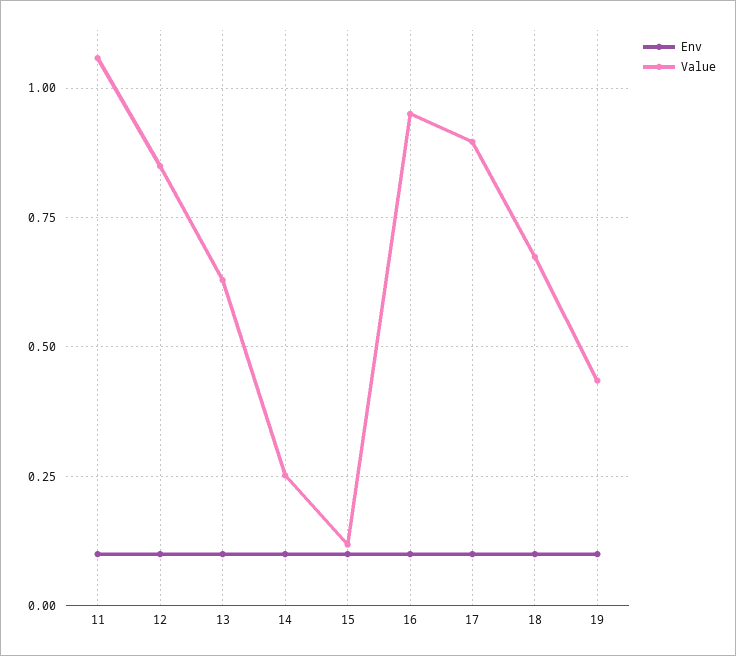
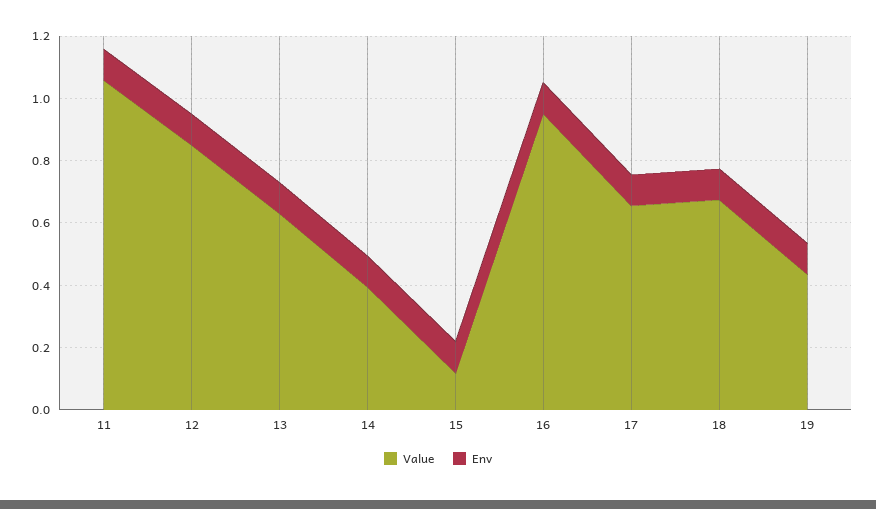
Value, 14: 0.25 -> 0.4
Value, 17: 0.9 -> 0.65

